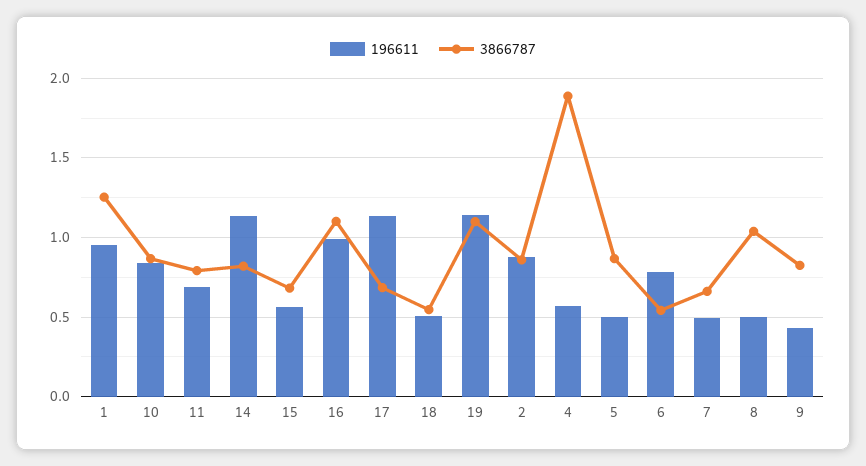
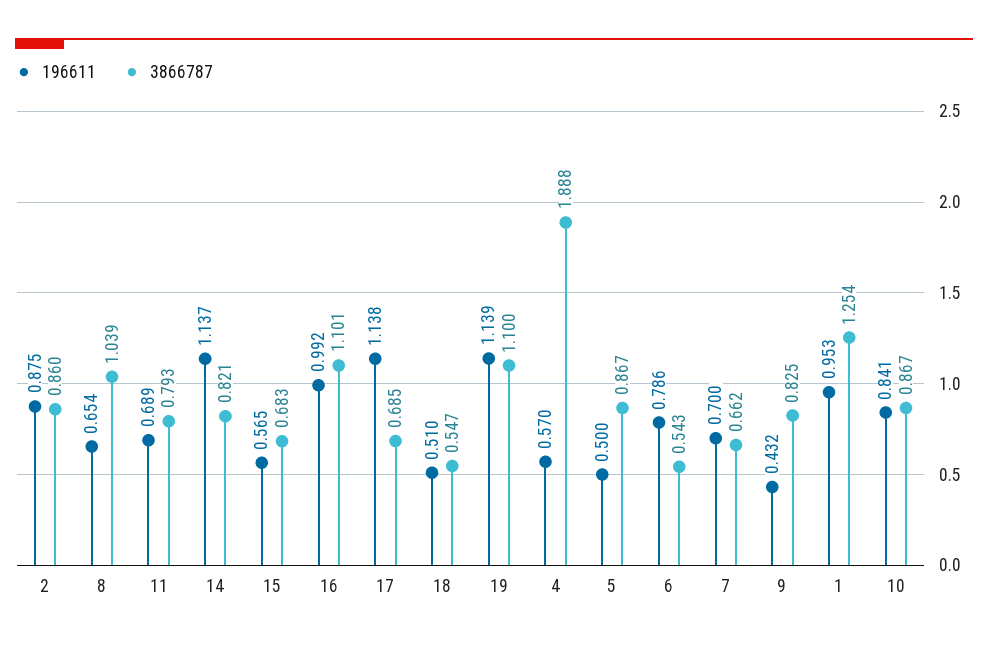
196611, 7: 0.5 -> 0.7
196611, 8: 0.5 -> 0.654

